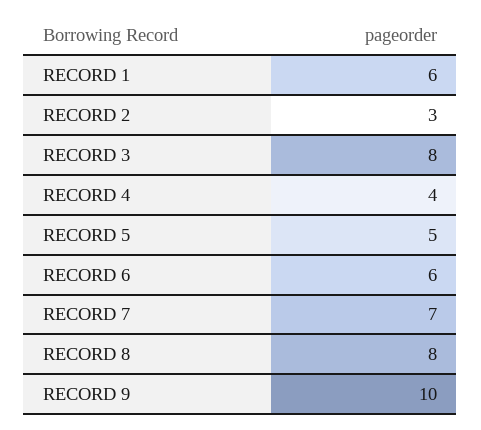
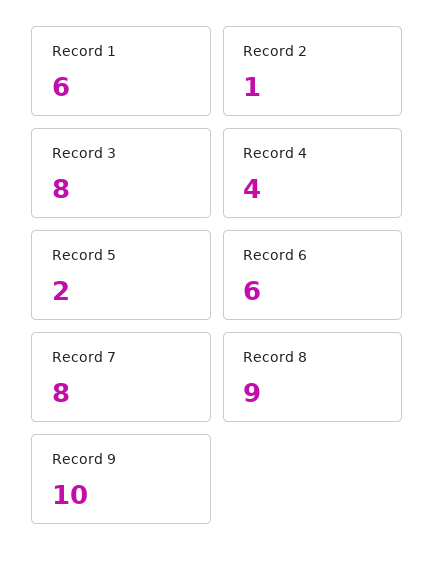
RECORD 2: 3 -> 1
RECORD 5: 5 -> 2
RECORD 7: 7 -> 8
RECORD 8: 8 -> 9

